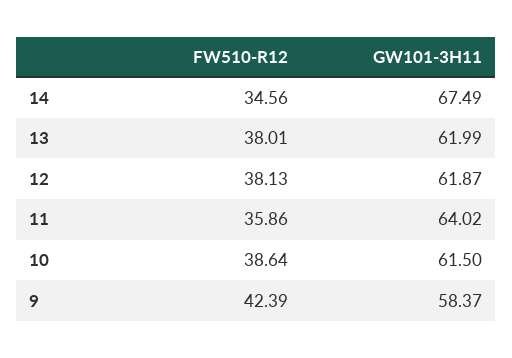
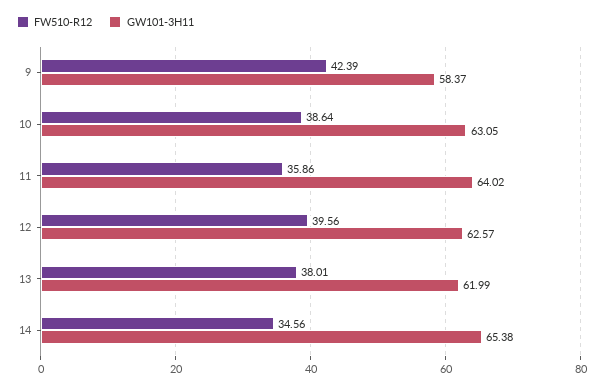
GW101-3H11, 14: 67.49 -> 65.38
FW510-R12, 12: 38.13 -> 39.56
GW101-3H11, 12: 61.87 -> 62.57
GW101-3H11, 10: 61.5 -> 63.05

